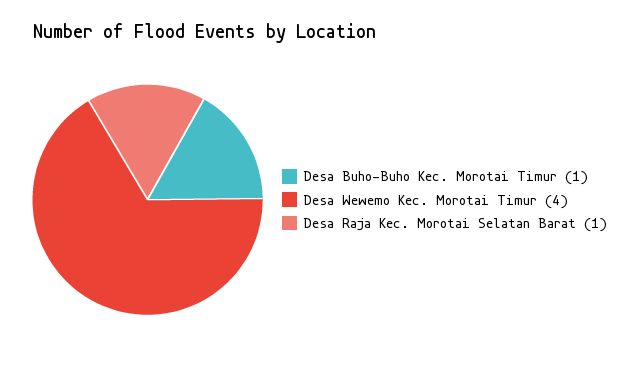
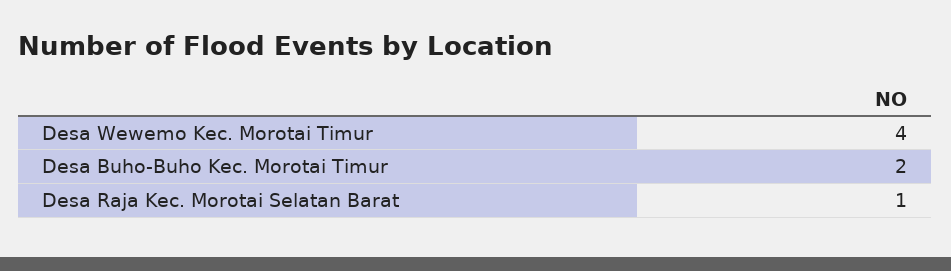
Desa Buho-Buho Kec. Morotai Timur: 1 -> 2

